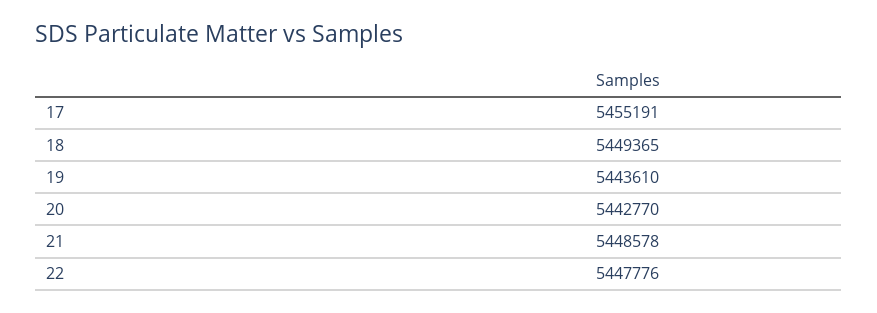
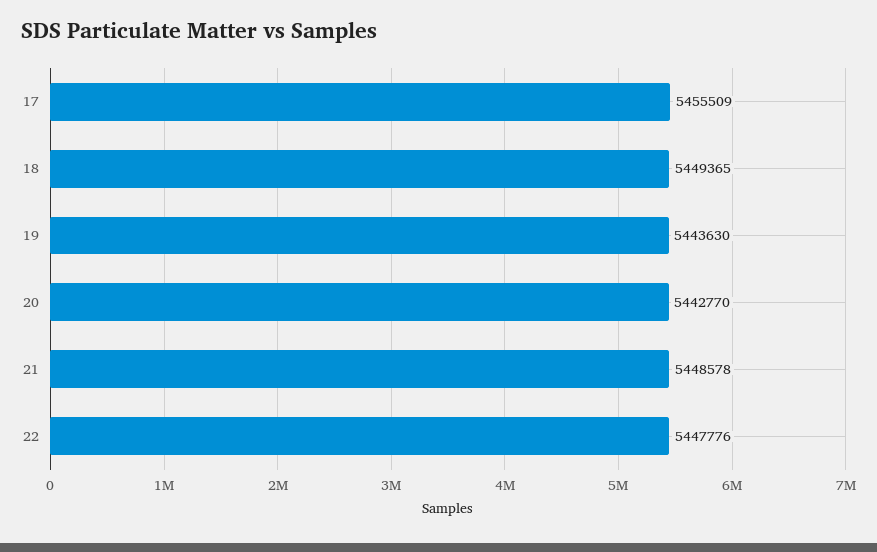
17: 5455191 -> 5455509
19: 5443610 -> 5443630

